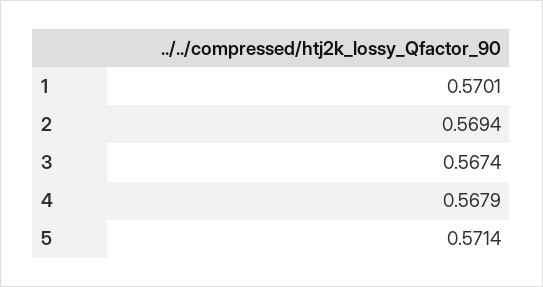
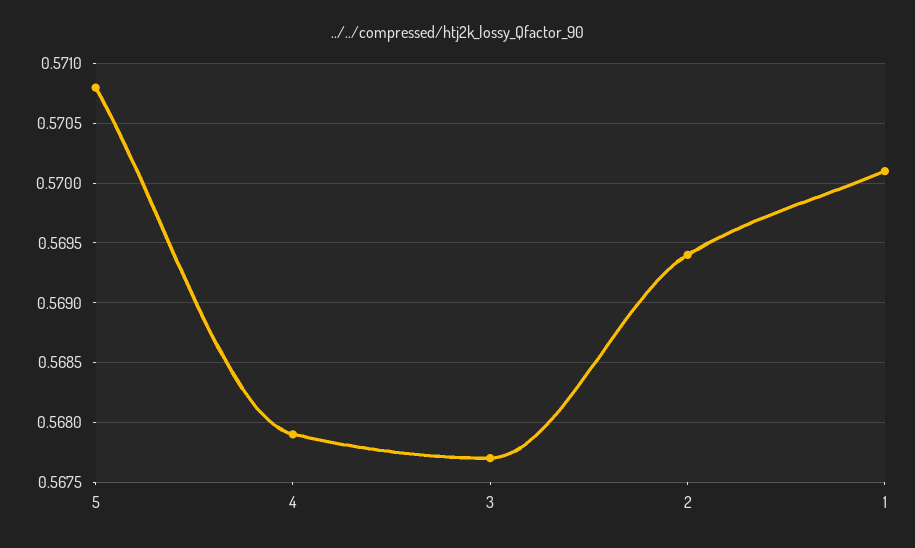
3: 0.5674 -> 0.5677
5: 0.5714 -> 0.5708

